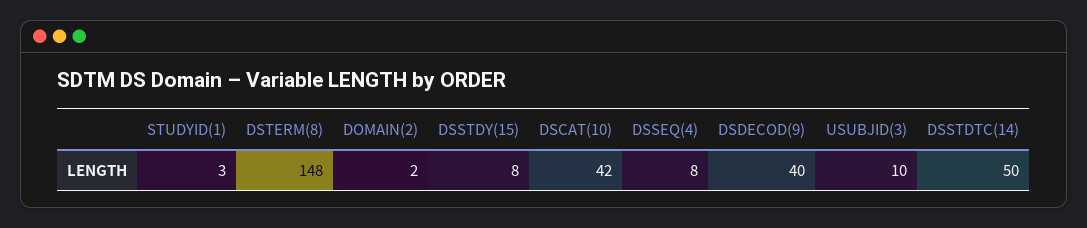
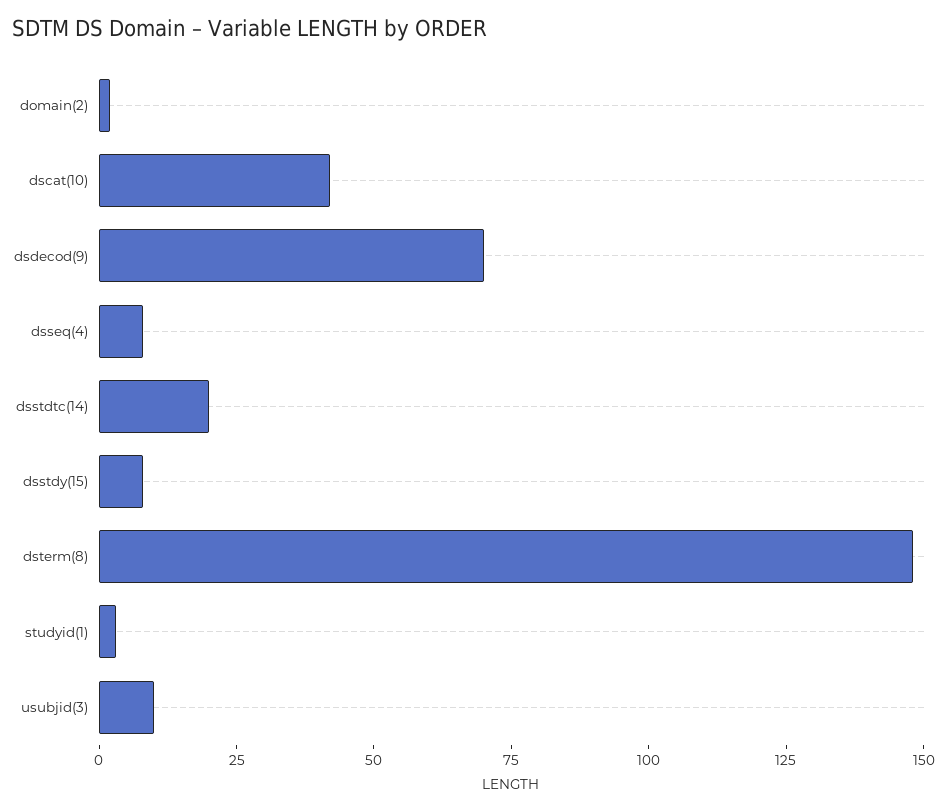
DSDECOD(9): 40 -> 70
DSSTDTC(14): 50 -> 20

